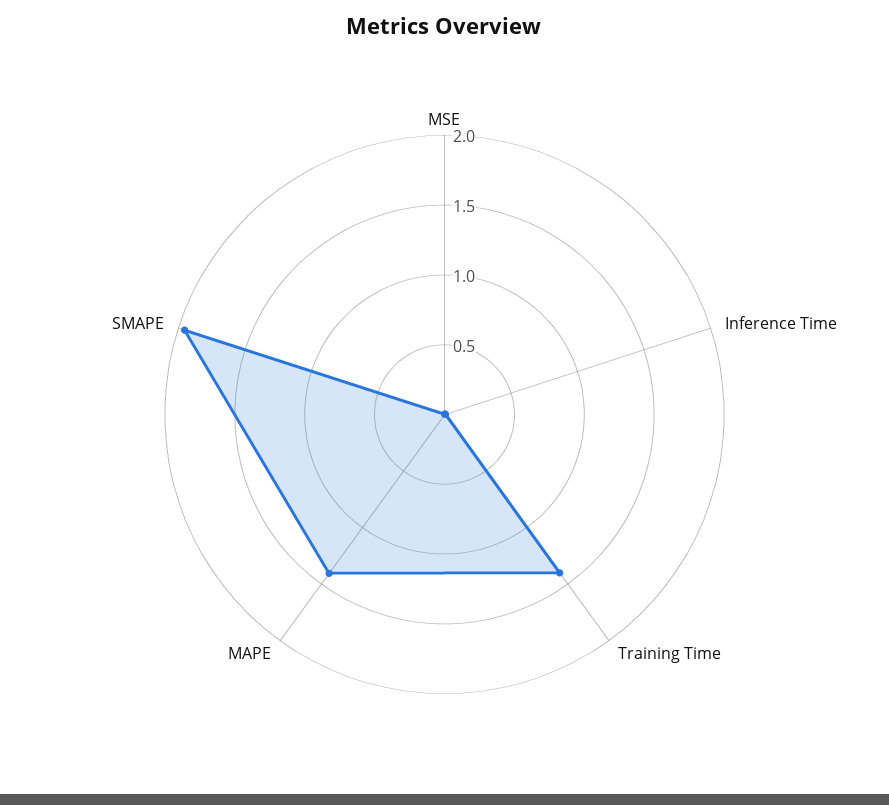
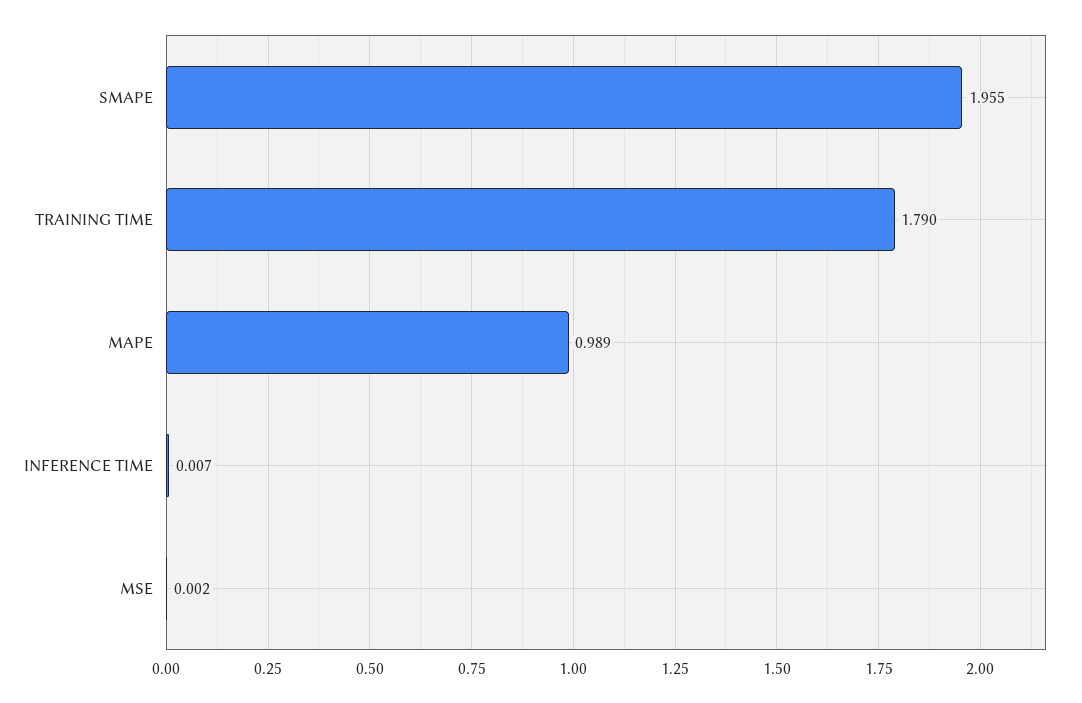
Training Time: 1.4 -> 1.79
MAPE: 1.4 -> 0.989

